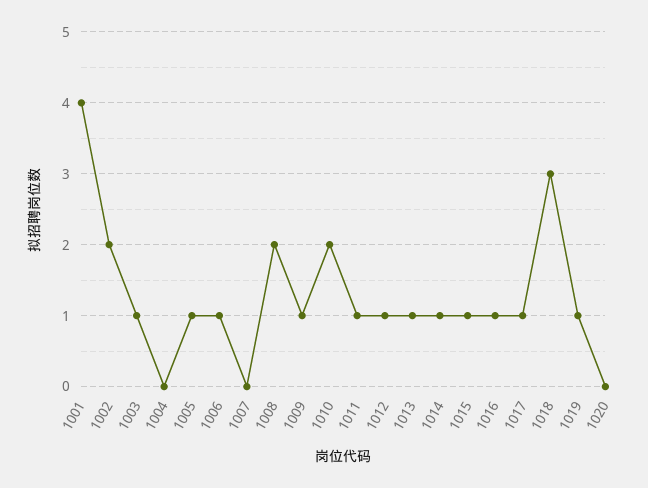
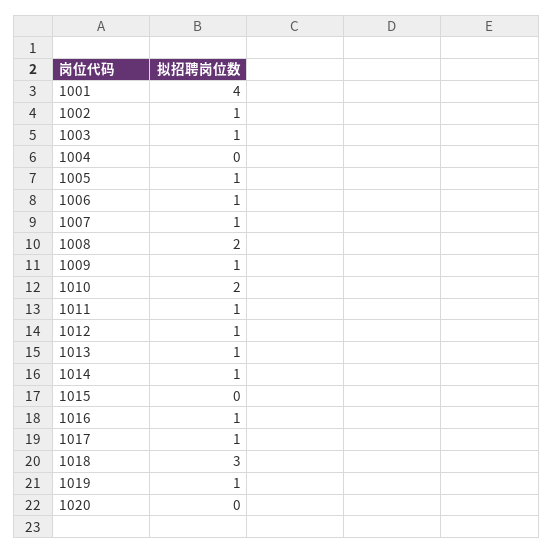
1002: 2 -> 1
1007: 0 -> 1
1015: 1 -> 0

